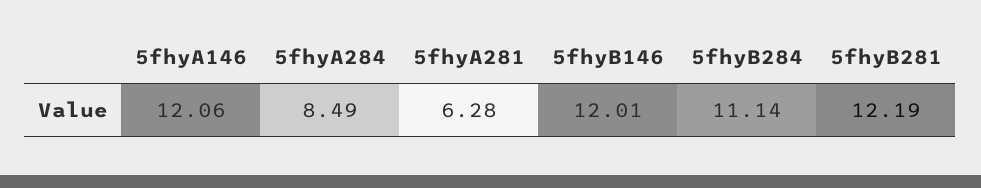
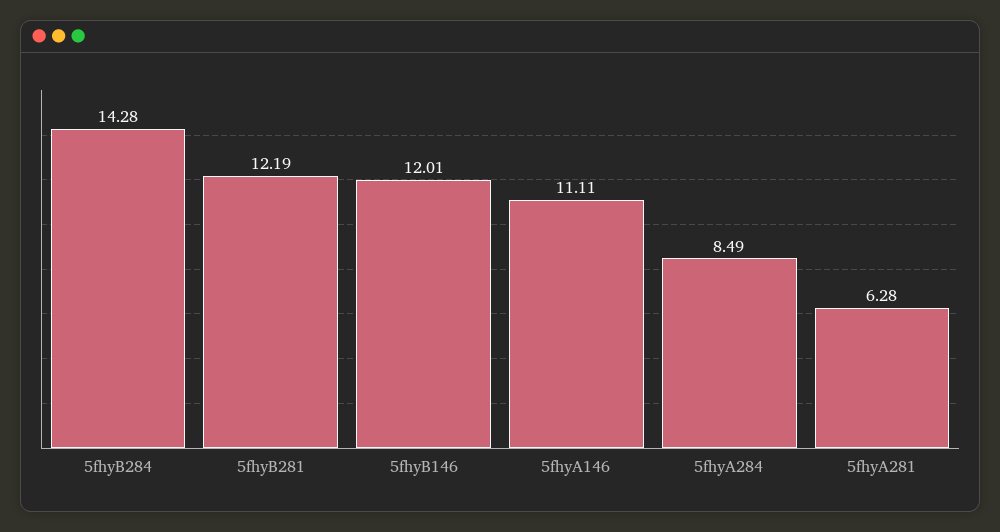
5fhyA146: 12.06 -> 11.11
5fhyB284: 11.14 -> 14.28

